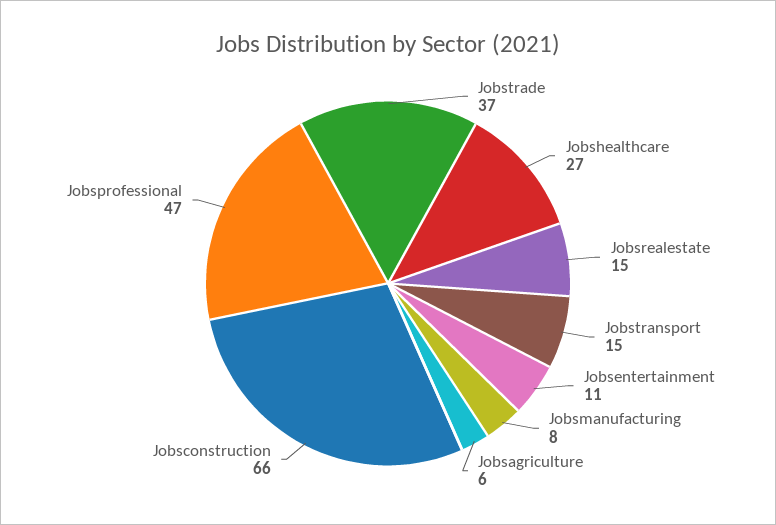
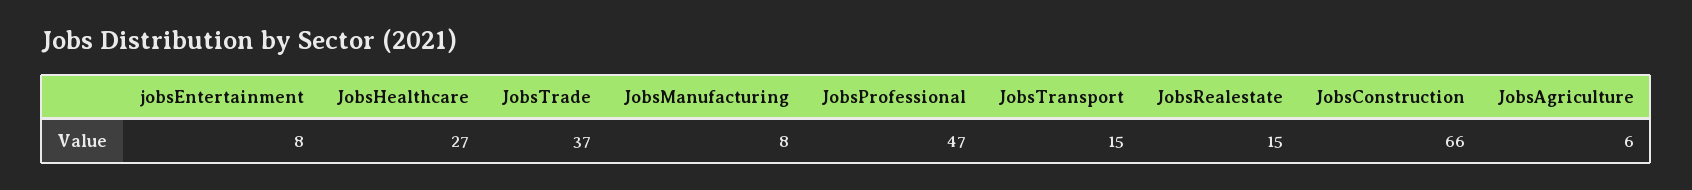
Jobsentertainment: 11 -> 8

